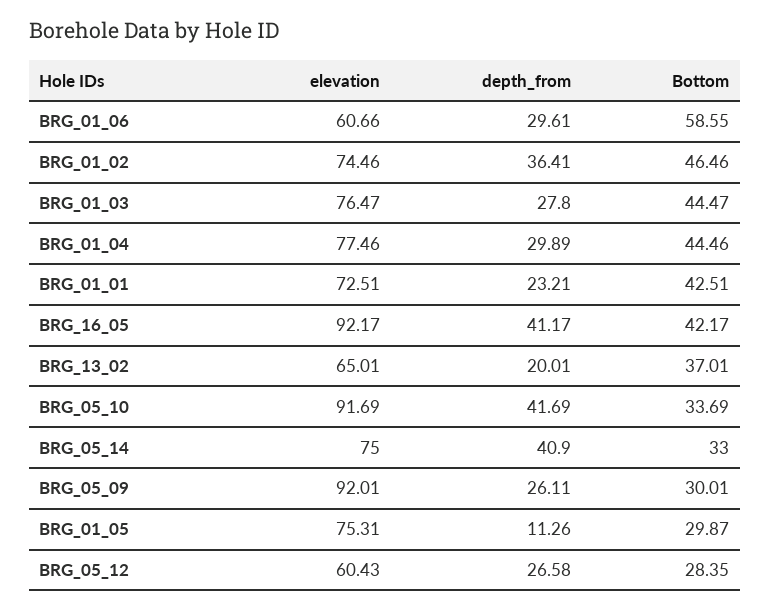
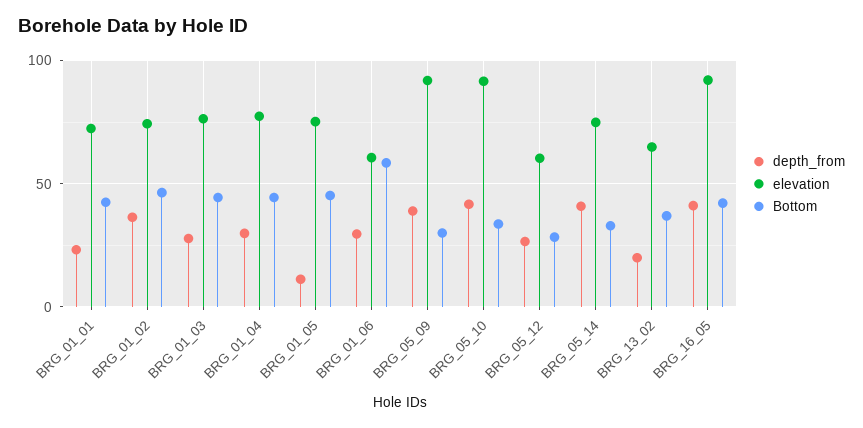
depth_from, BRG_05_09: 26.11 -> 40
Bottom, BRG_01_05: 29.87 -> 45

